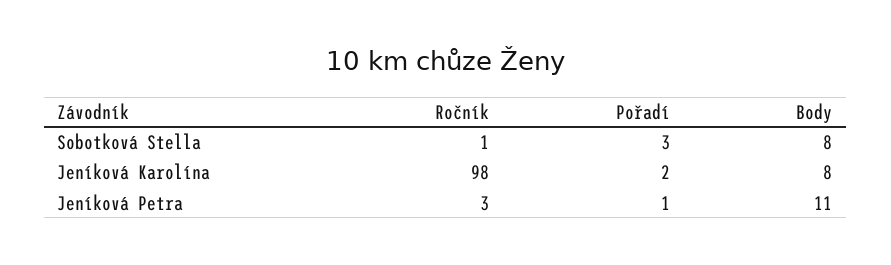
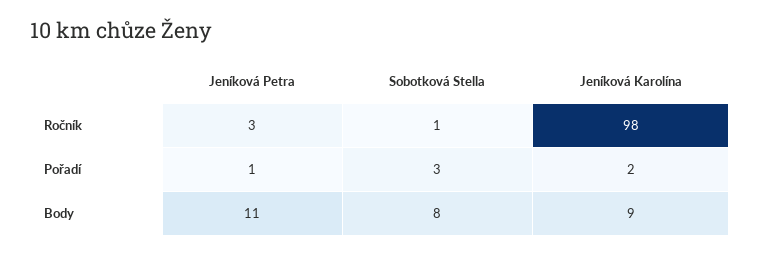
Body, Jeníková Karolína: 8 -> 9

